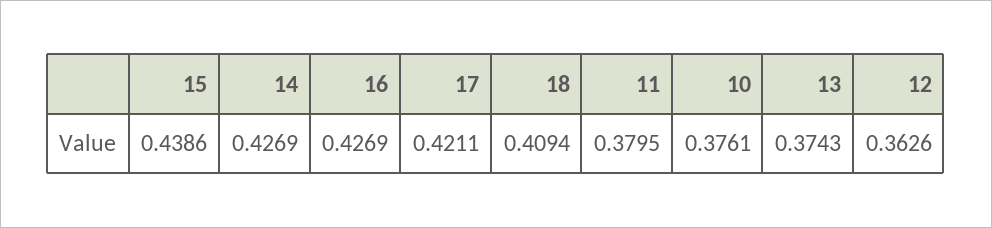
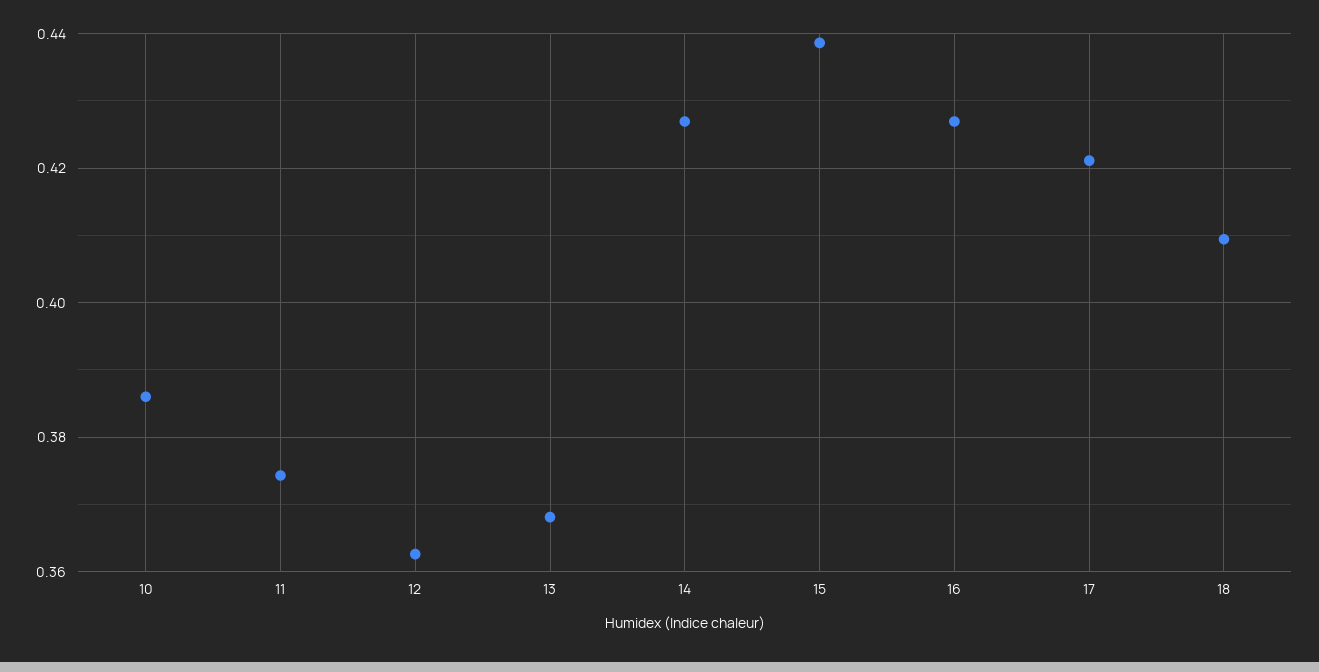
11: 0.3795 -> 0.374
10: 0.3761 -> 0.386
13: 0.3743 -> 0.368

